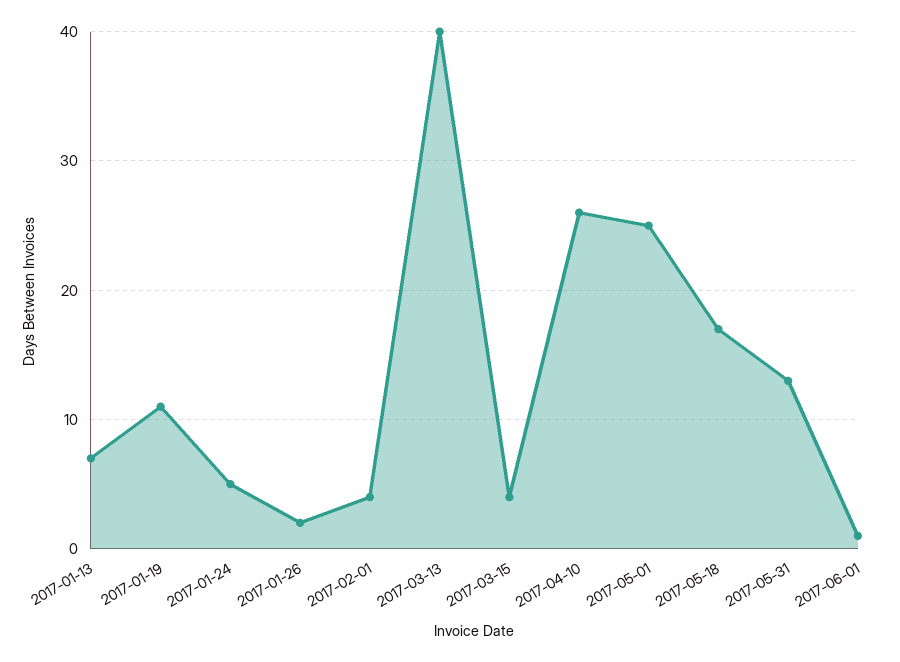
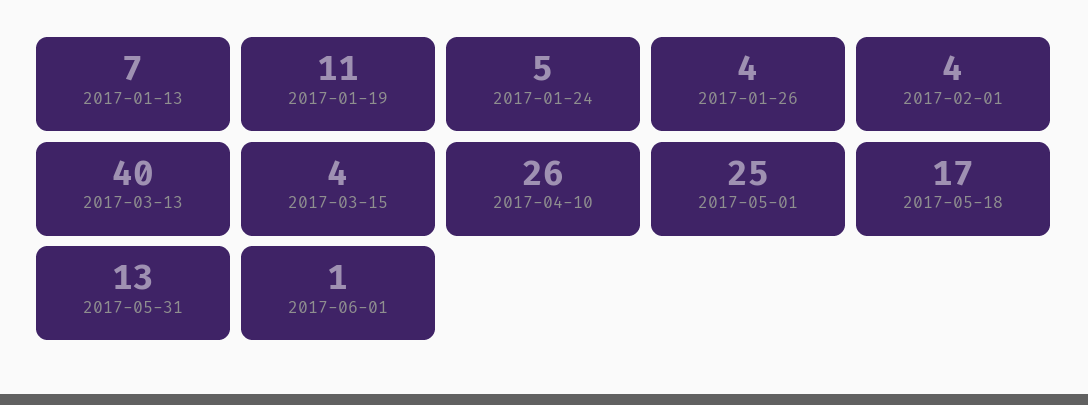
2017-01-26: 2 -> 4

